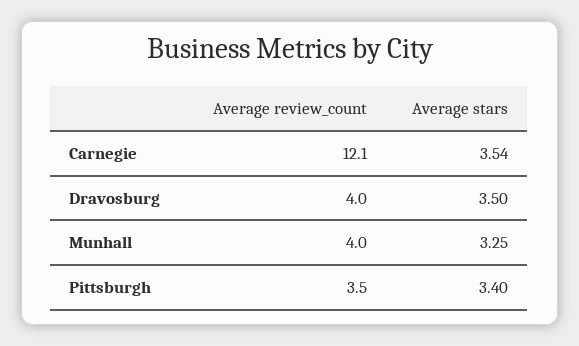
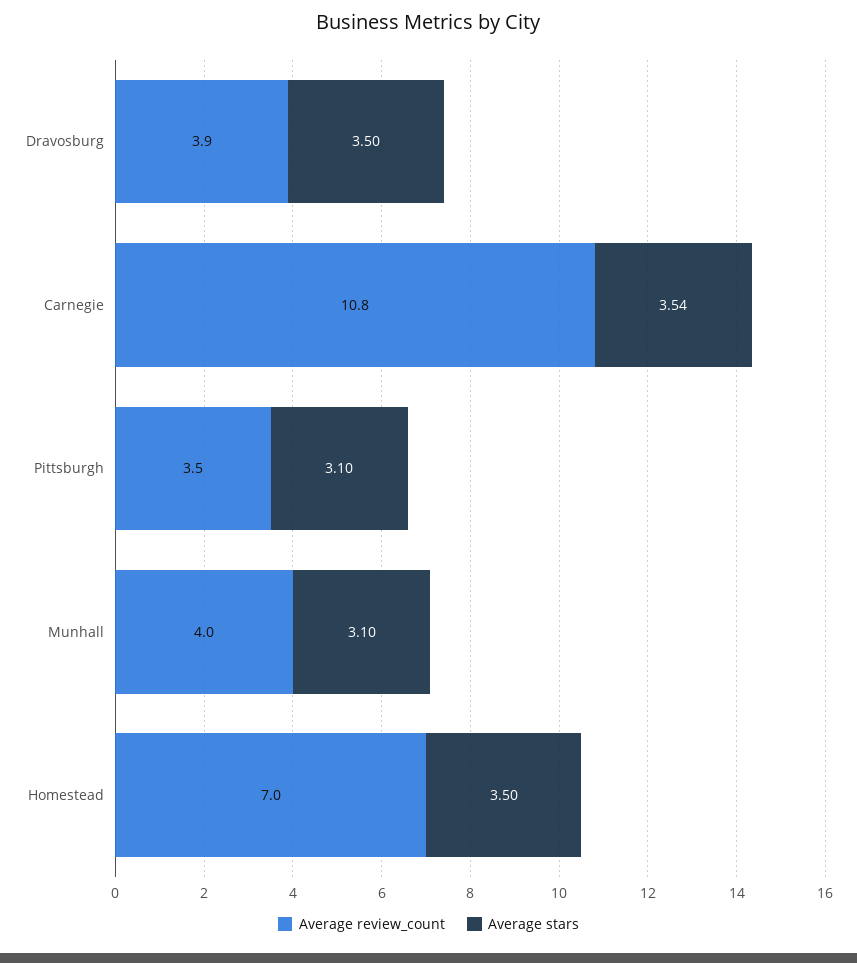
Average review_count, Carnegie: 12.1 -> 10.8
Average review_count, Dravosburg: 4 -> 3.9
Average stars, Munhall: 3.25 -> 3.1
Average stars, Pittsburgh: 3.4 -> 3.1
Average review_count, Homestead: none -> 7
Average stars, Homestead: none -> 3.5

